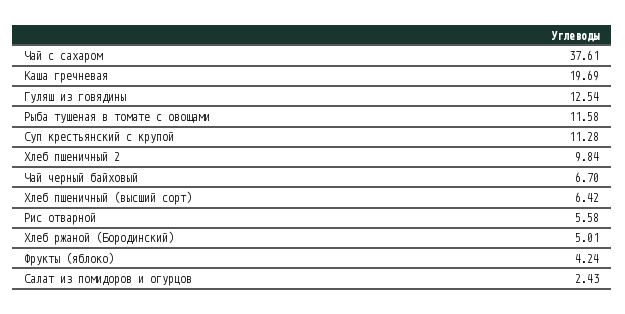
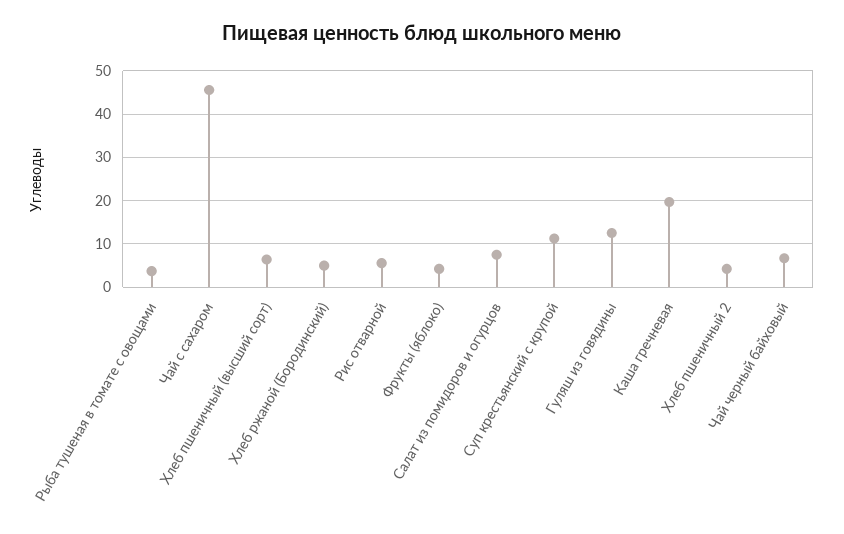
Чай с сахаром: 37.61 -> 46
Рыба тушеная в томате с овощами: 11.58 -> 4
Хлеб пшеничный 2: 9.84 -> 4
Салат из помидоров и огурцов: 2.43 -> 8

